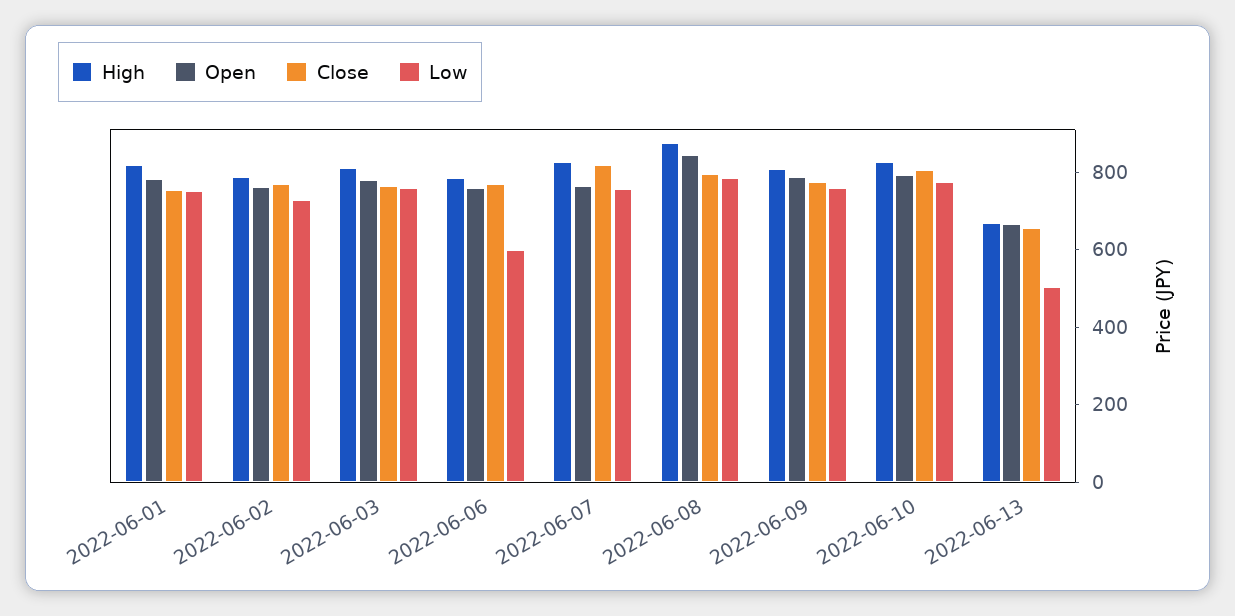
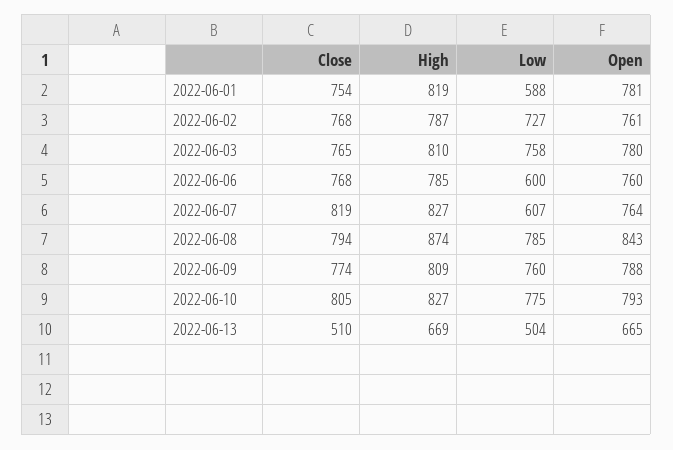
Low, 2022-06-01: 750 -> 588
Low, 2022-06-07: 750 -> 607
Close, 2022-06-13: 650 -> 510

